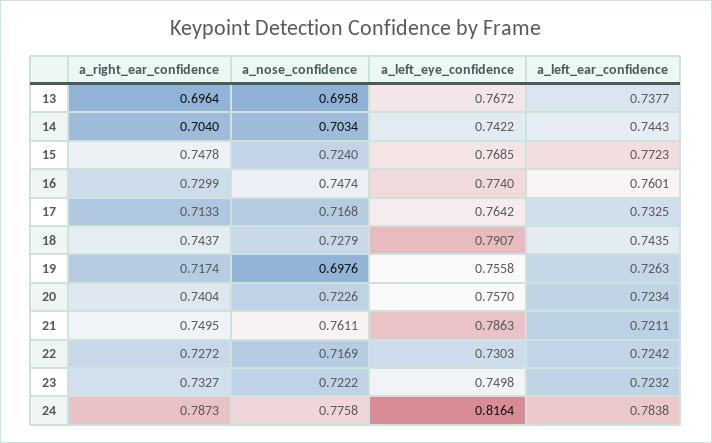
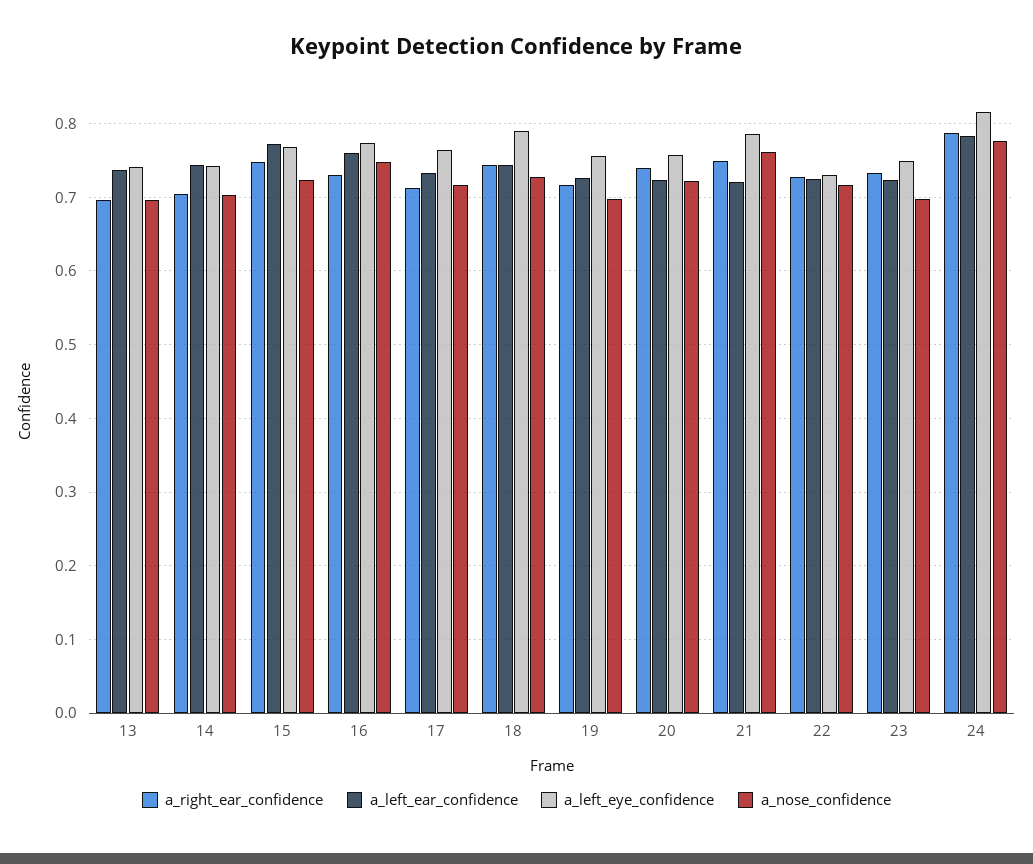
a_left_eye_confidence, 13: 0.7672 -> 0.74
a_nose_confidence, 23: 0.7222 -> 0.7

